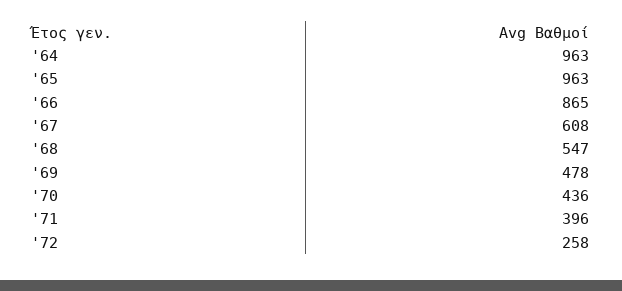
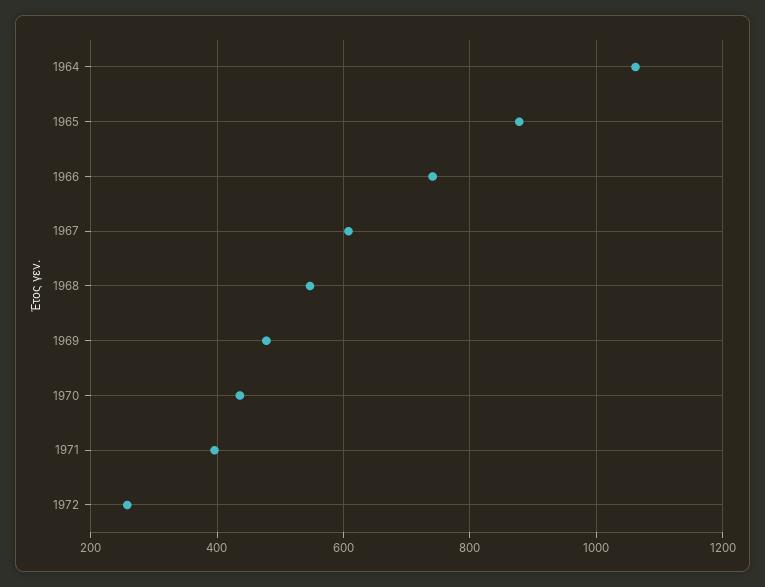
'64: 963 -> 1060
'65: 963 -> 880
'66: 865 -> 740

